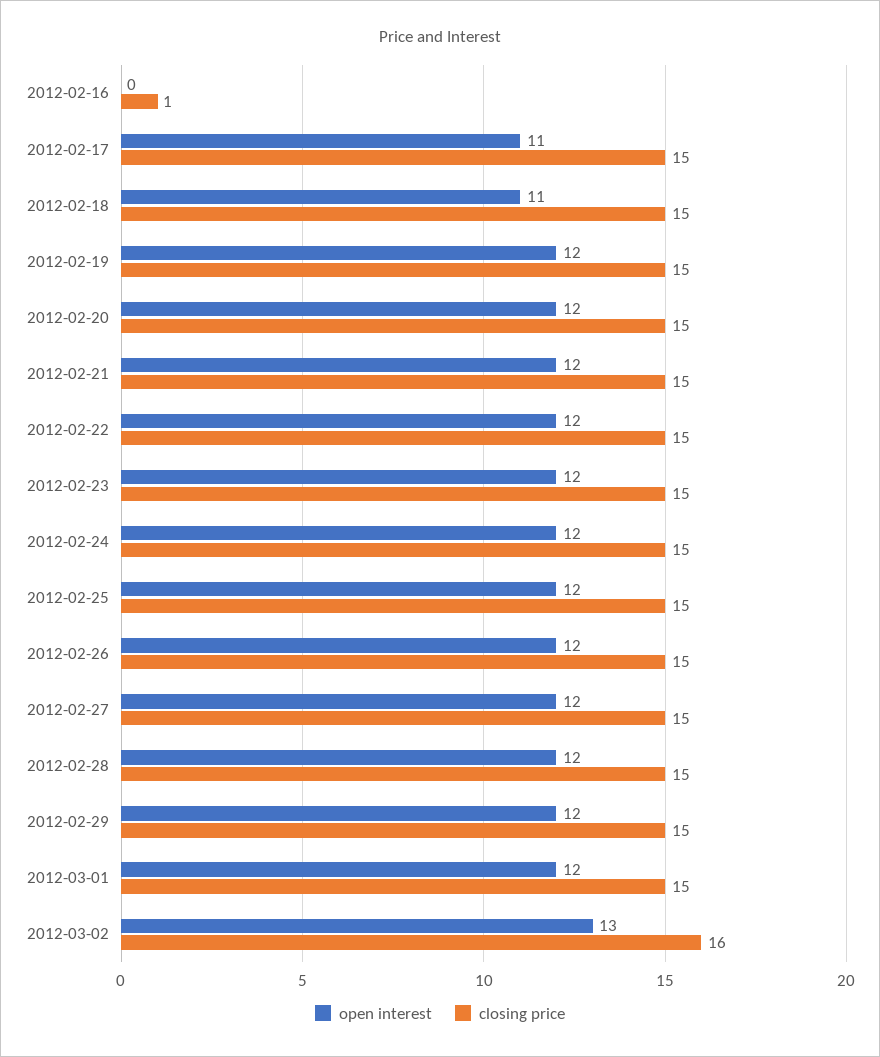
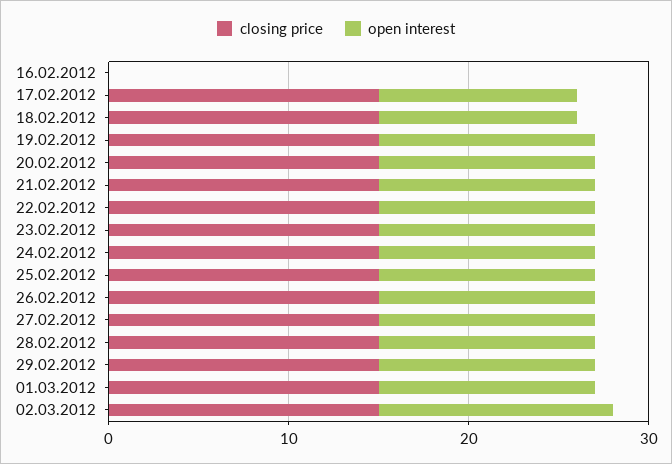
closing price, 2012-02-16: 1 -> 0
closing price, 2012-03-02: 16 -> 15

